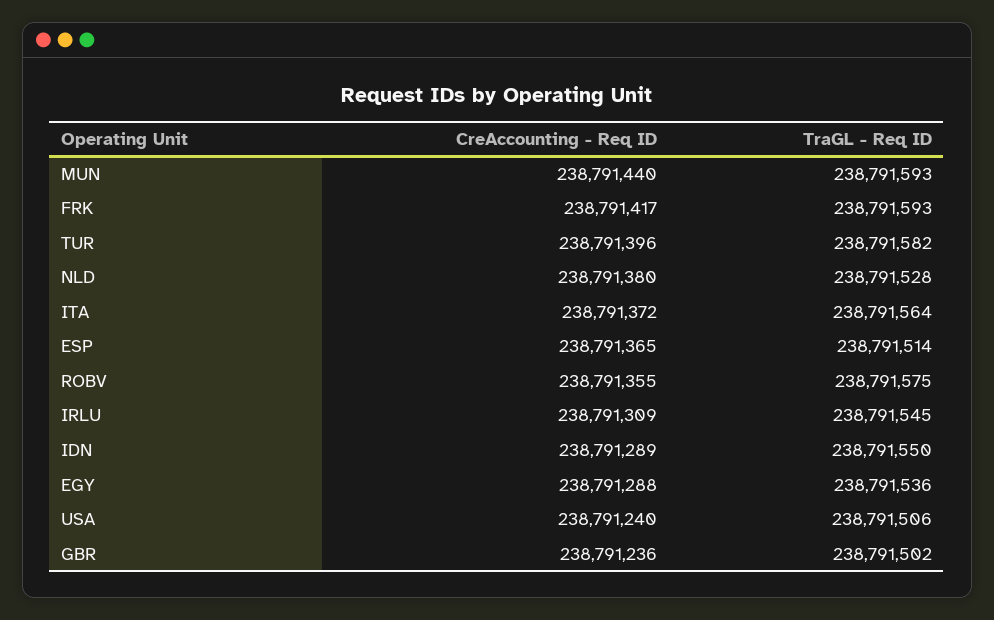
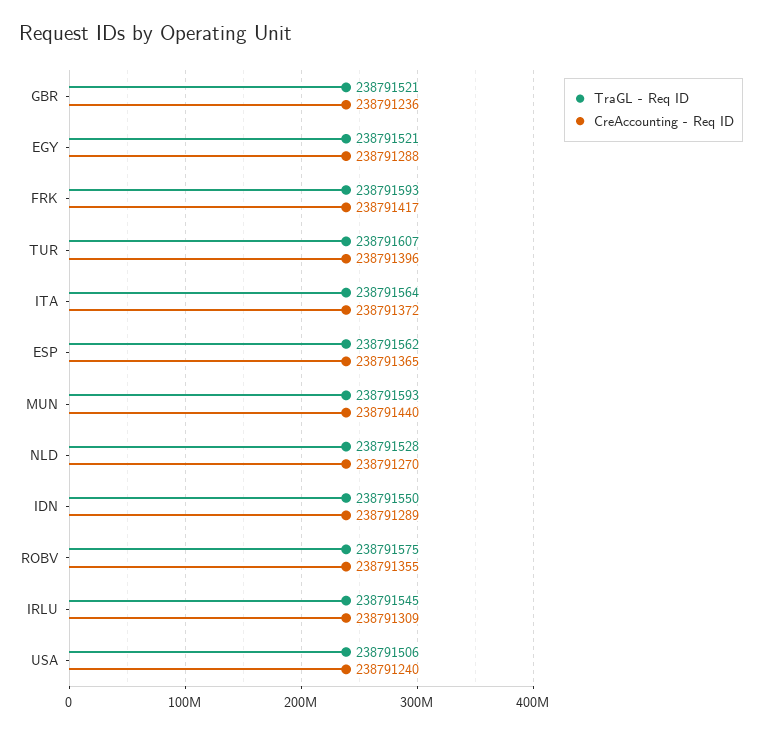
TraGL - Req ID, TUR: 238791582 -> 238791607
CreAccounting - Req ID, NLD: 238791380 -> 238791270
TraGL - Req ID, ESP: 238791514 -> 238791562
TraGL - Req ID, EGY: 238791536 -> 238791521
TraGL - Req ID, GBR: 238791502 -> 238791521

